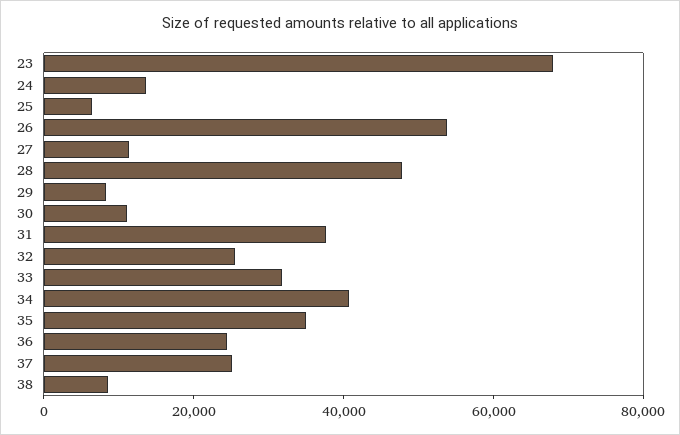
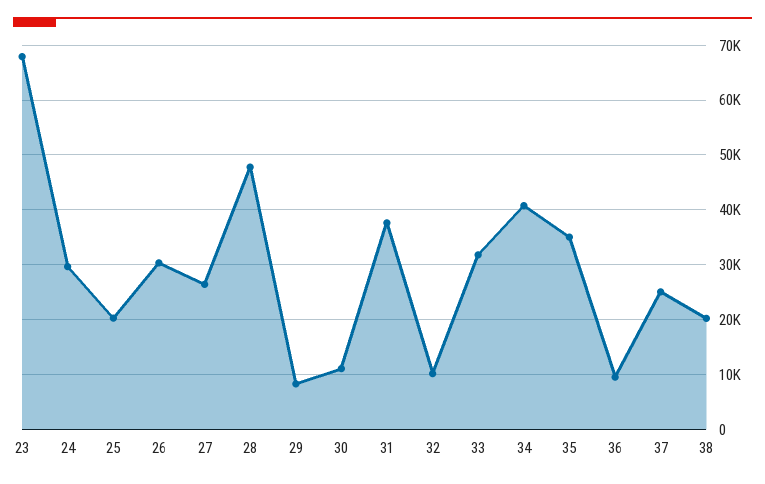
24: 15000 -> 30000
25: 5000 -> 20000
26: 55000 -> 30000
27: 10000 -> 26000
32: 25000 -> 10000
36: 25000 -> 10000
38: 10000 -> 20000

